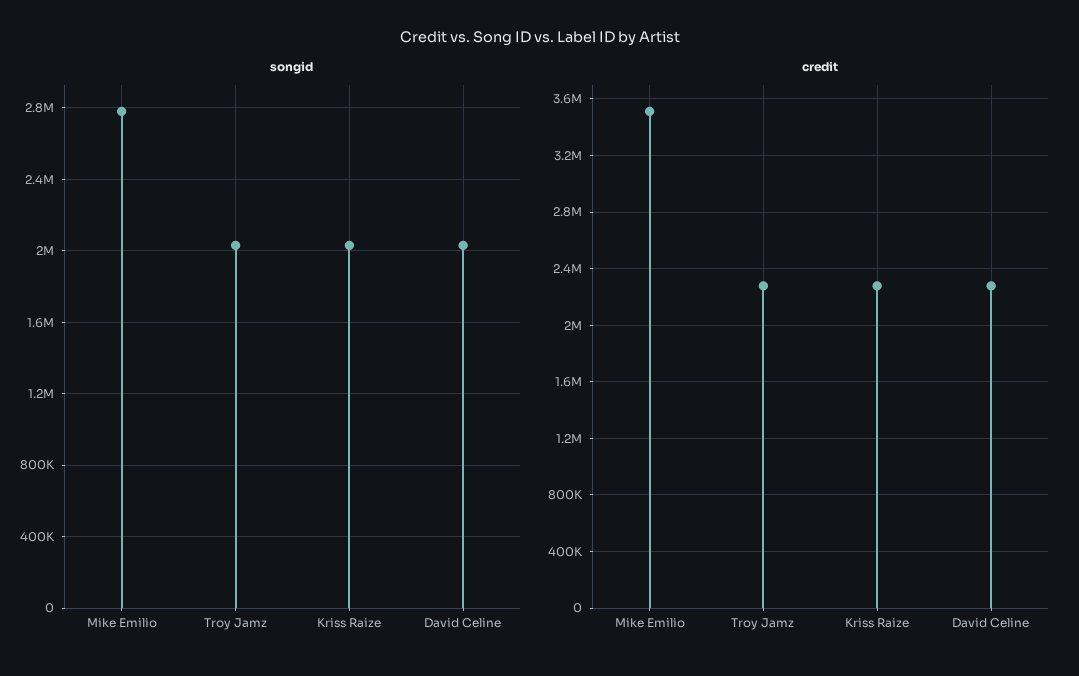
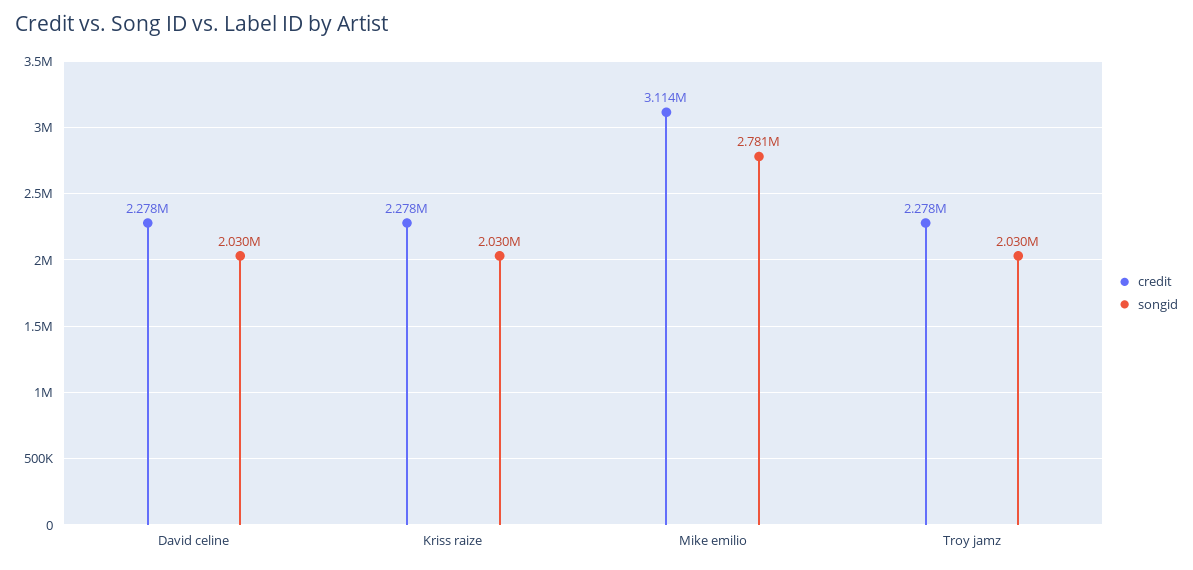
credit, Mike Emilio: 3500000 -> 3114000

